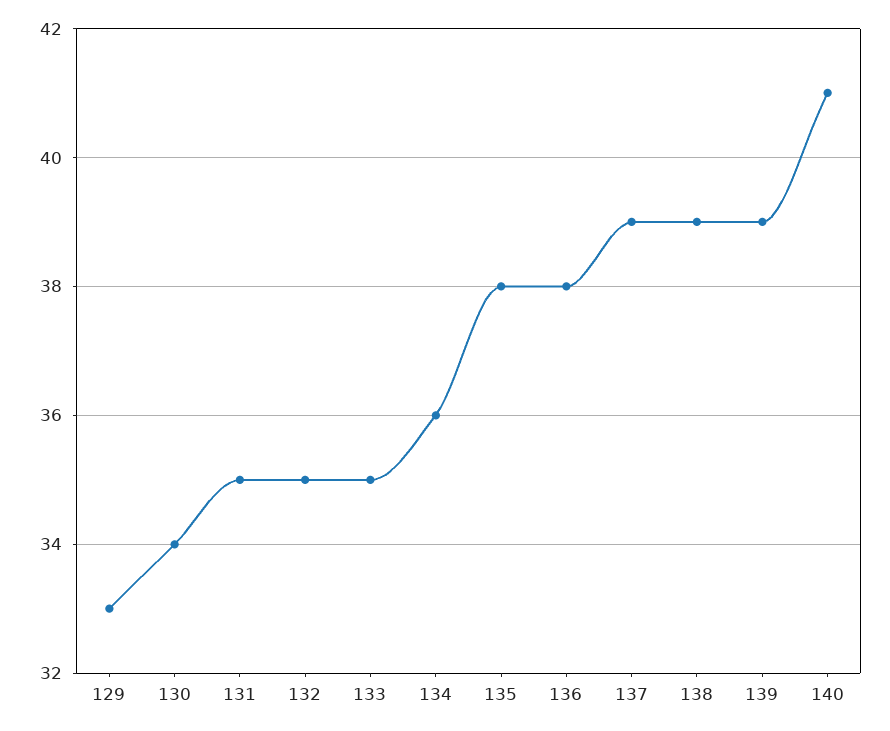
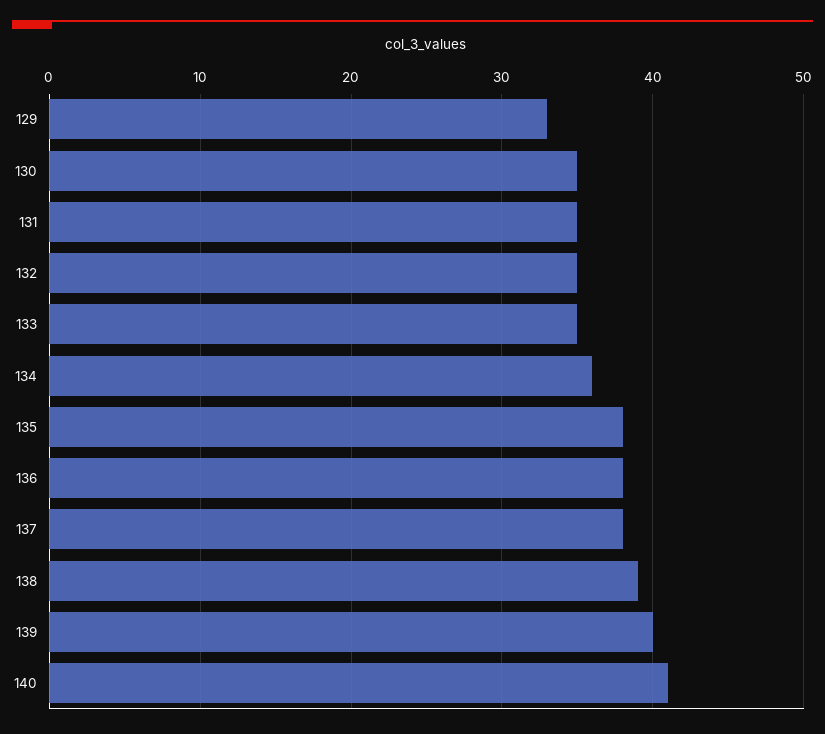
130: 34 -> 35
137: 39 -> 38
139: 39 -> 40

